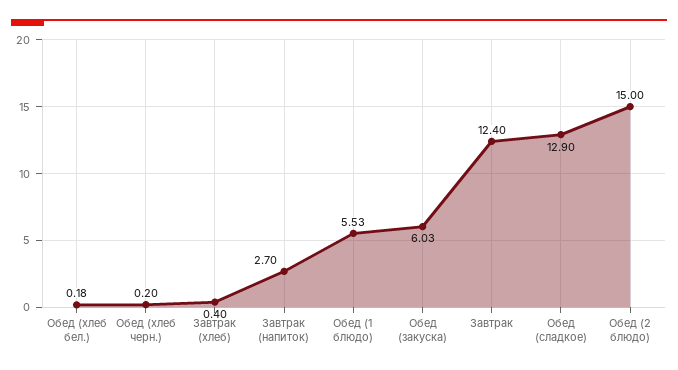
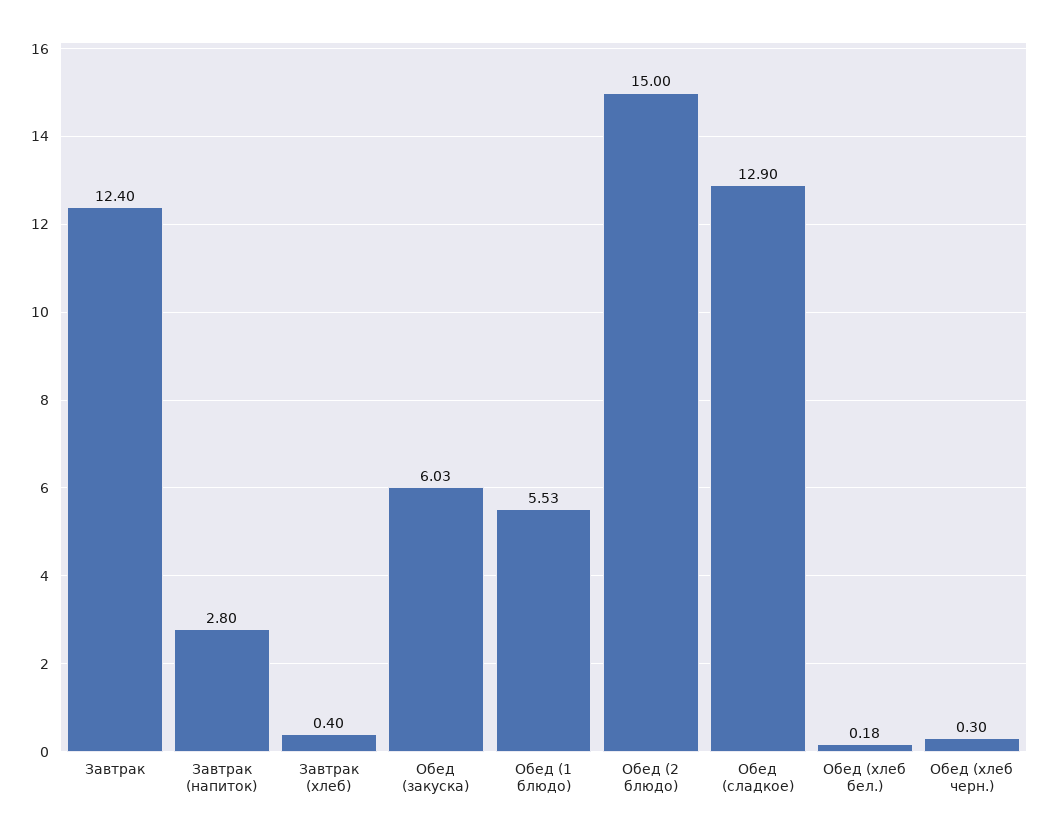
Обед (хлеб черн.): 0.2 -> 0.3
Завтрак (напиток): 2.7 -> 2.8

